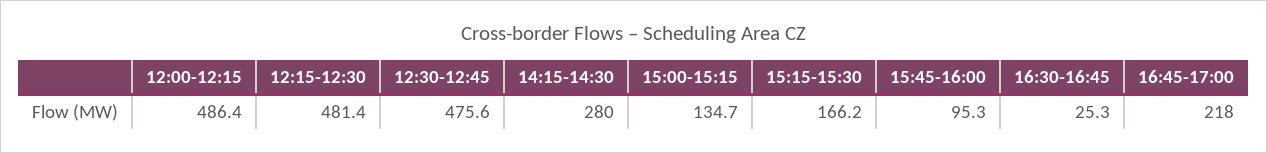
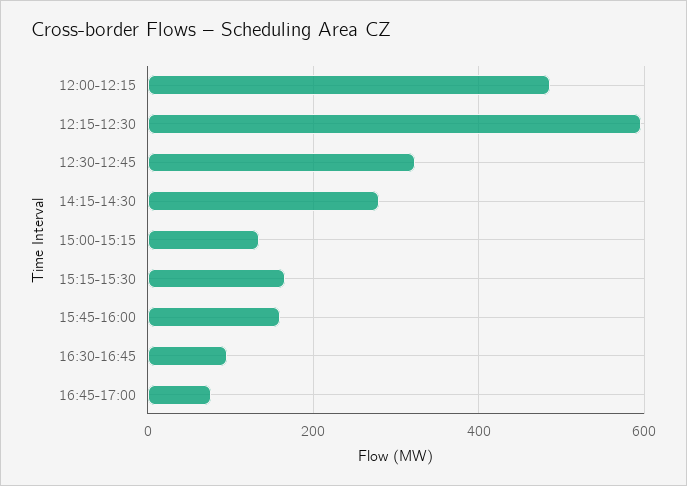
12:15-12:30: 481.4 -> 600
12:30-12:45: 475.6 -> 320
15:45-16:00: 95.3 -> 160
16:30-16:45: 25.3 -> 100
16:45-17:00: 218 -> 80

